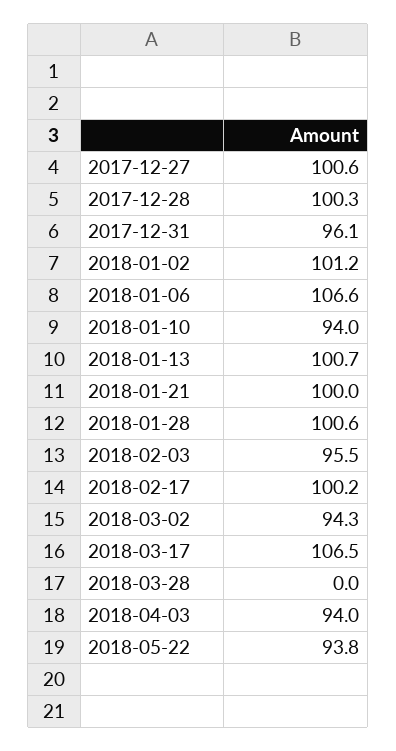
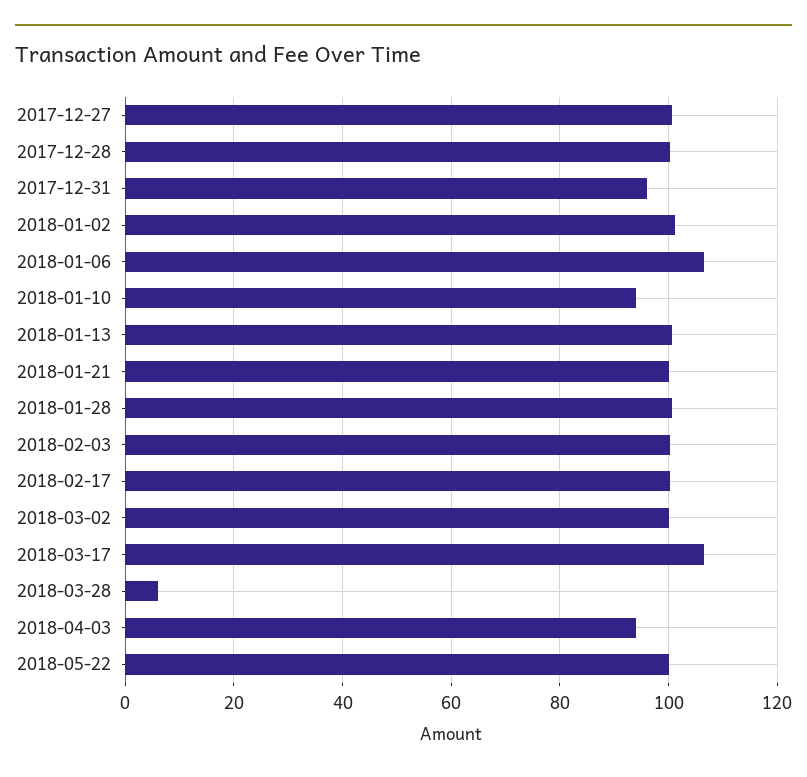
2018-02-03: 95.5 -> 100
2018-03-02: 94.3 -> 100
2018-03-28: 0 -> 6
2018-05-22: 93.8 -> 100

